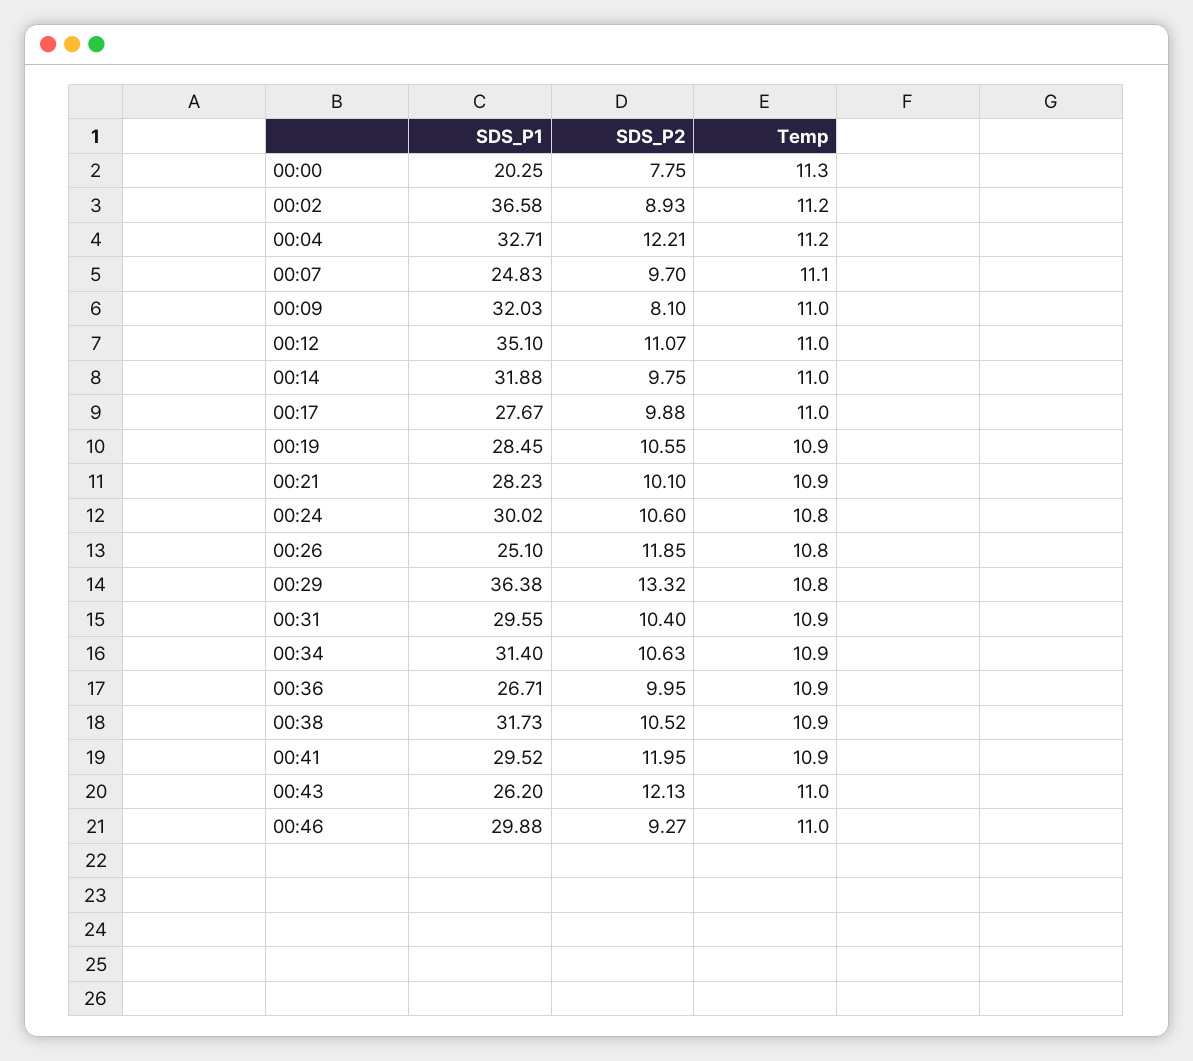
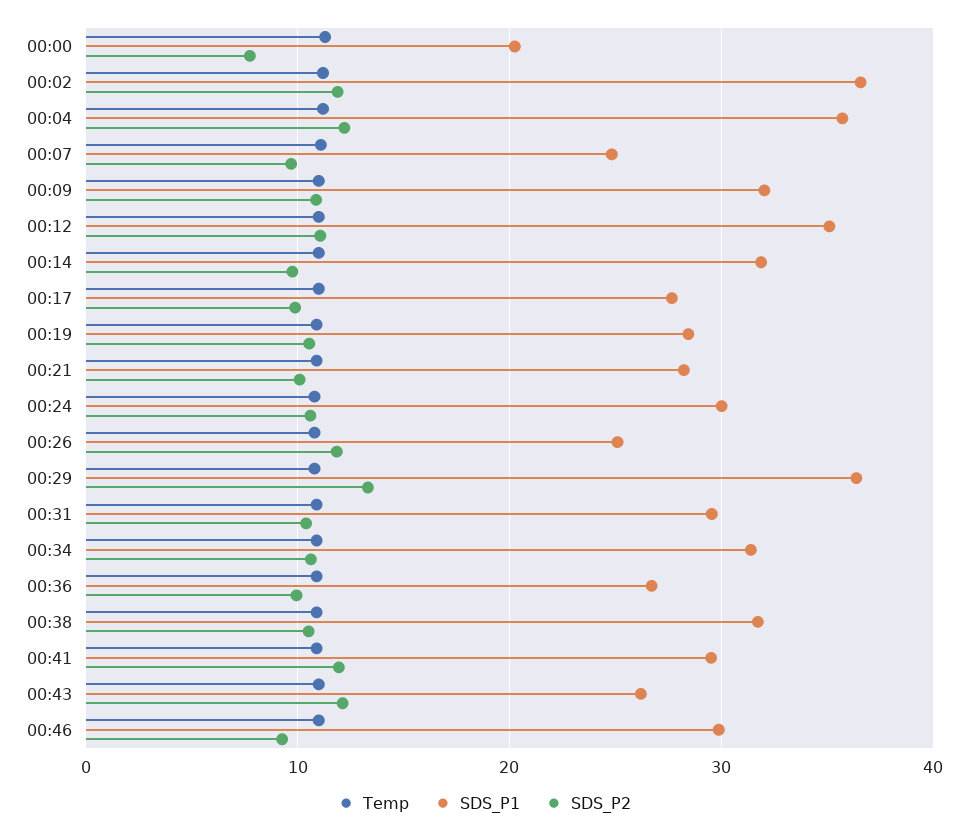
SDS_P2, 00:02: 8.93 -> 12
SDS_P1, 00:04: 32.71 -> 36
SDS_P2, 00:09: 8.1 -> 11

